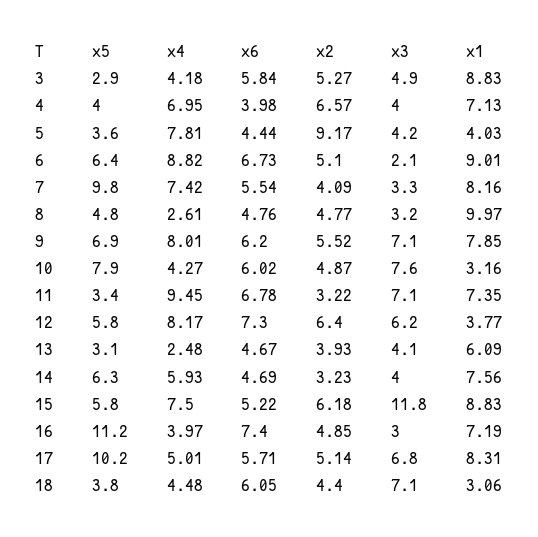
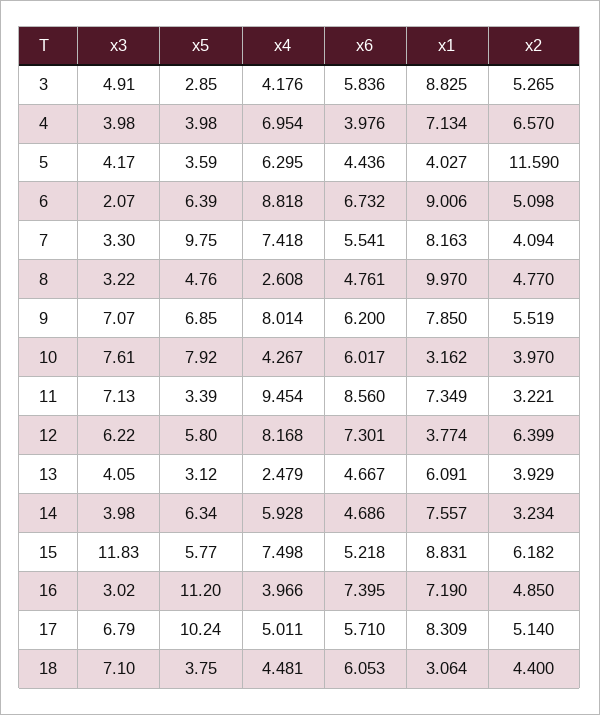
x4, 5: 7.81 -> 6.295
x2, 5: 9.17 -> 11.59
x2, 10: 4.87 -> 3.97
x6, 11: 6.78 -> 8.56

